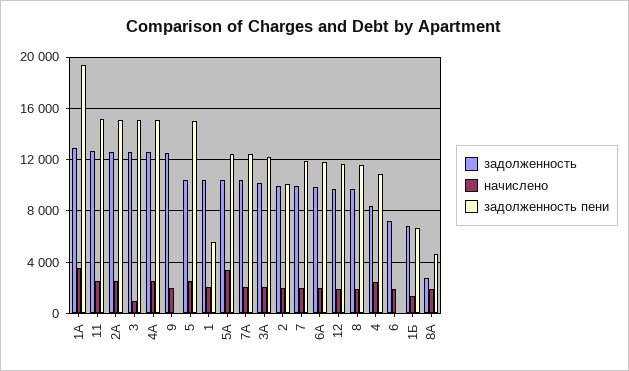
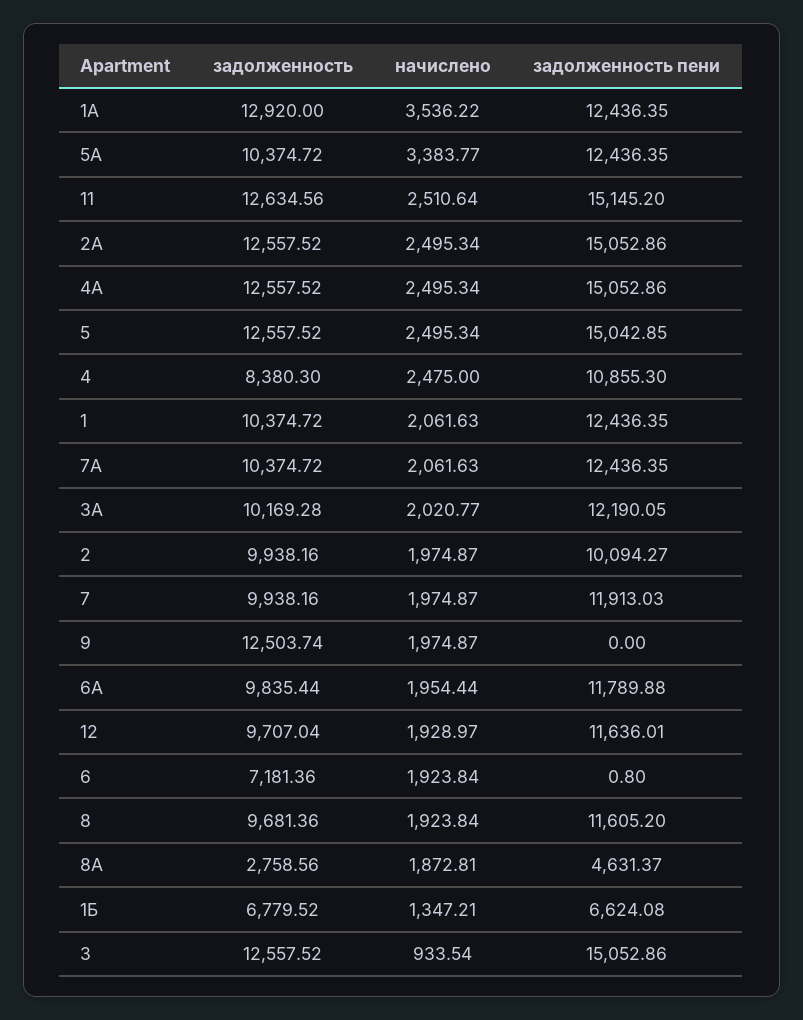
задолженность пени, 1А: 19500 -> 12436.35
задолженность, 5: 10500 -> 12557.52
задолженность пени, 1: 5500 -> 12436.35

